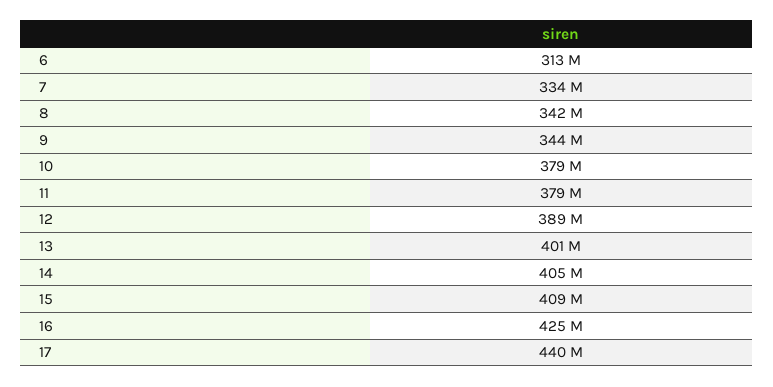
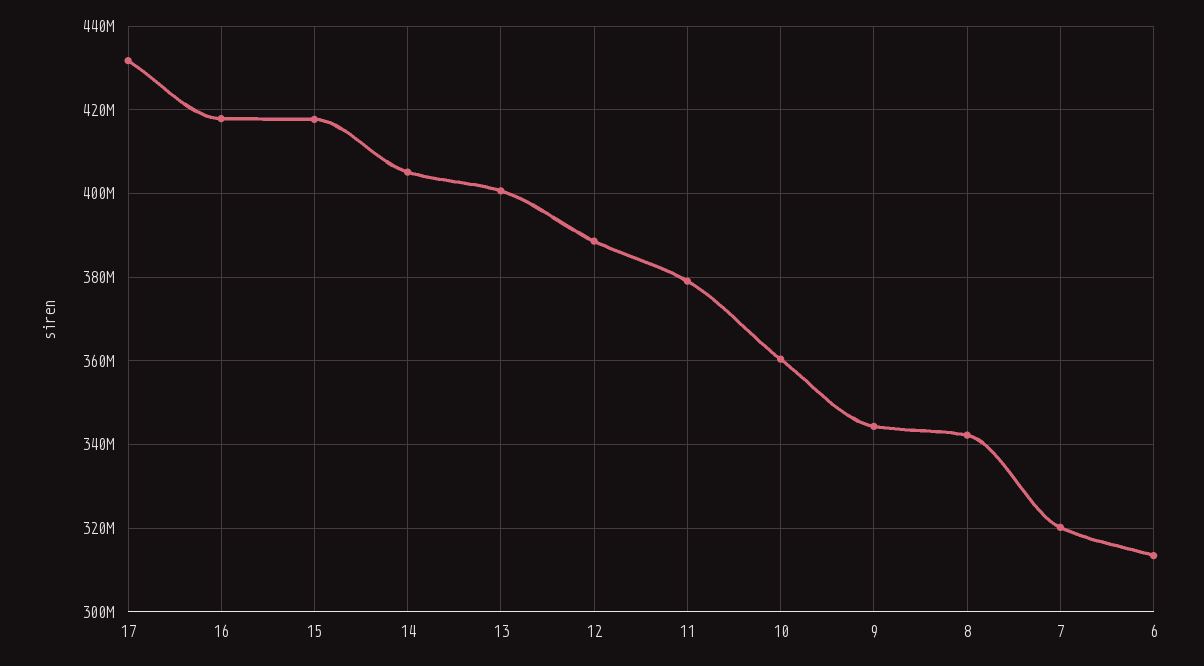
7: 334000000 -> 320000000
10: 379000000 -> 360000000
15: 409000000 -> 418000000
16: 425000000 -> 418000000
17: 440000000 -> 432000000

